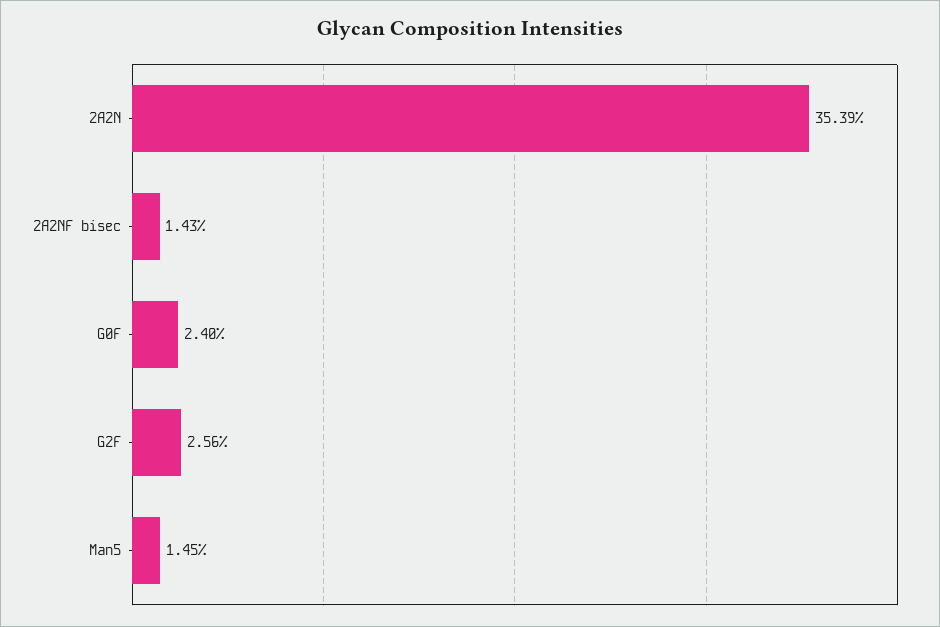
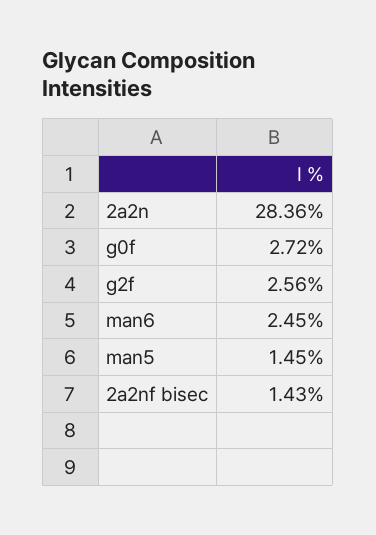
2A2N: 35.39 -> 28.36
G0F: 2.4 -> 2.72
man6: none -> 2.45

